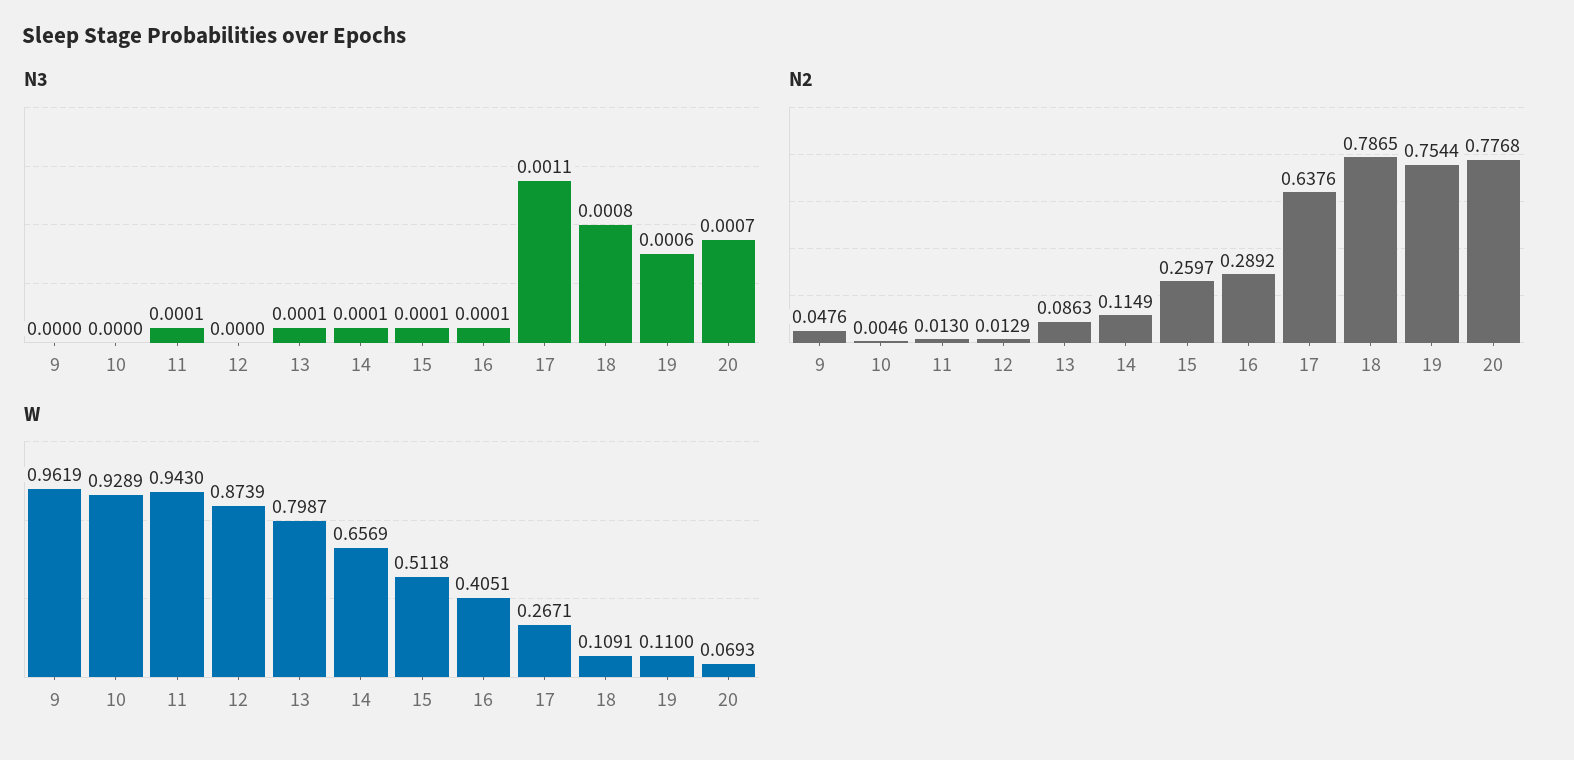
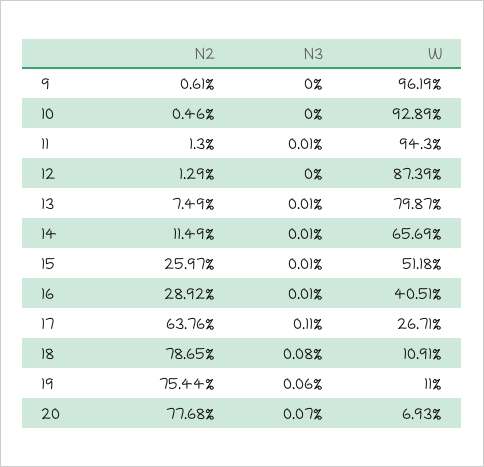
N2, 9: 0.0476 -> 0.0061
N2, 13: 0.0863 -> 0.0749

